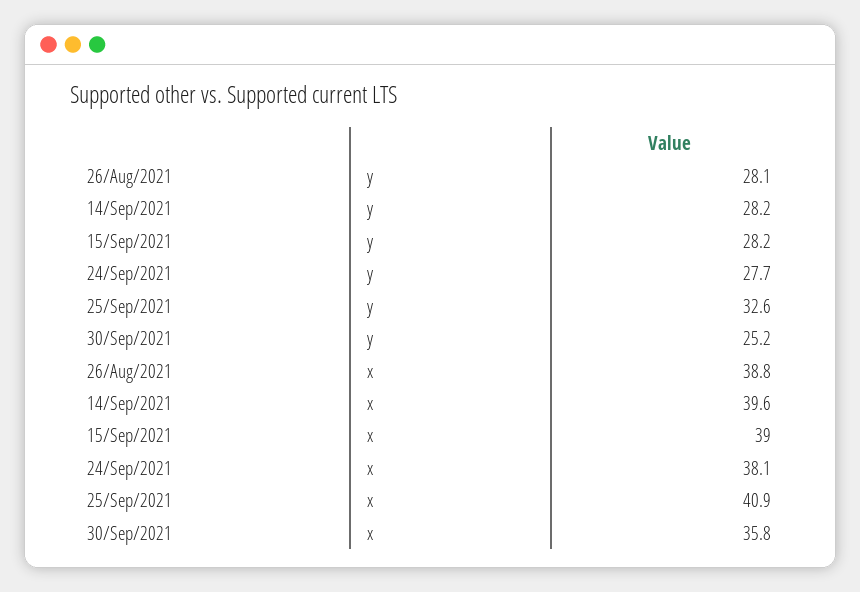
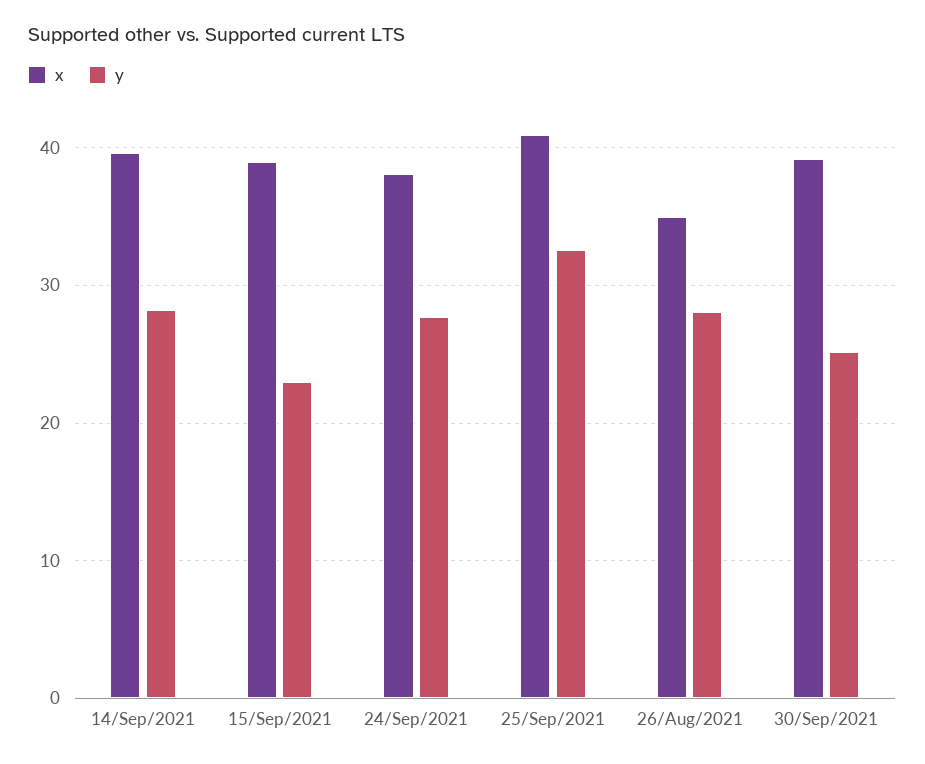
y, 15/Sep/2021: 28.2 -> 23
x, 26/Aug/2021: 38.8 -> 35
x, 30/Sep/2021: 35.8 -> 39

